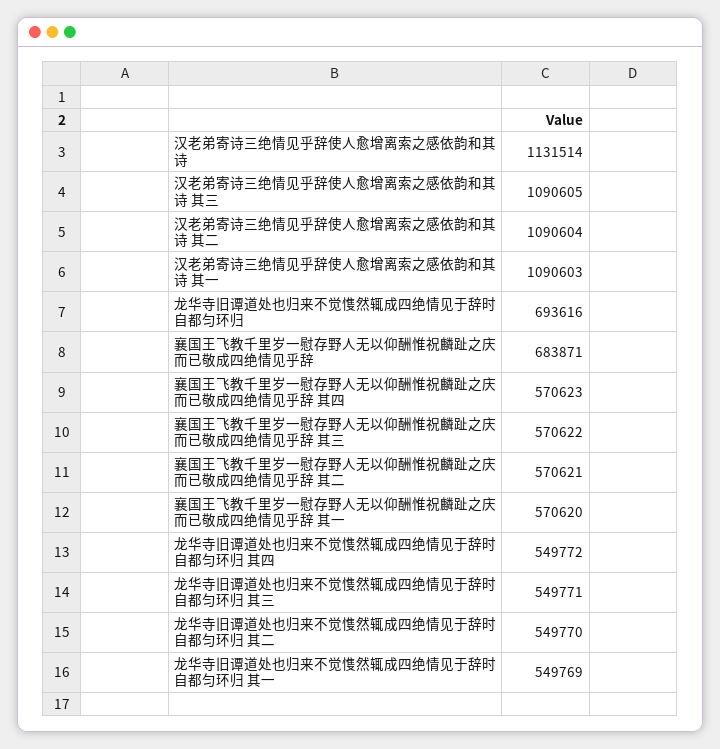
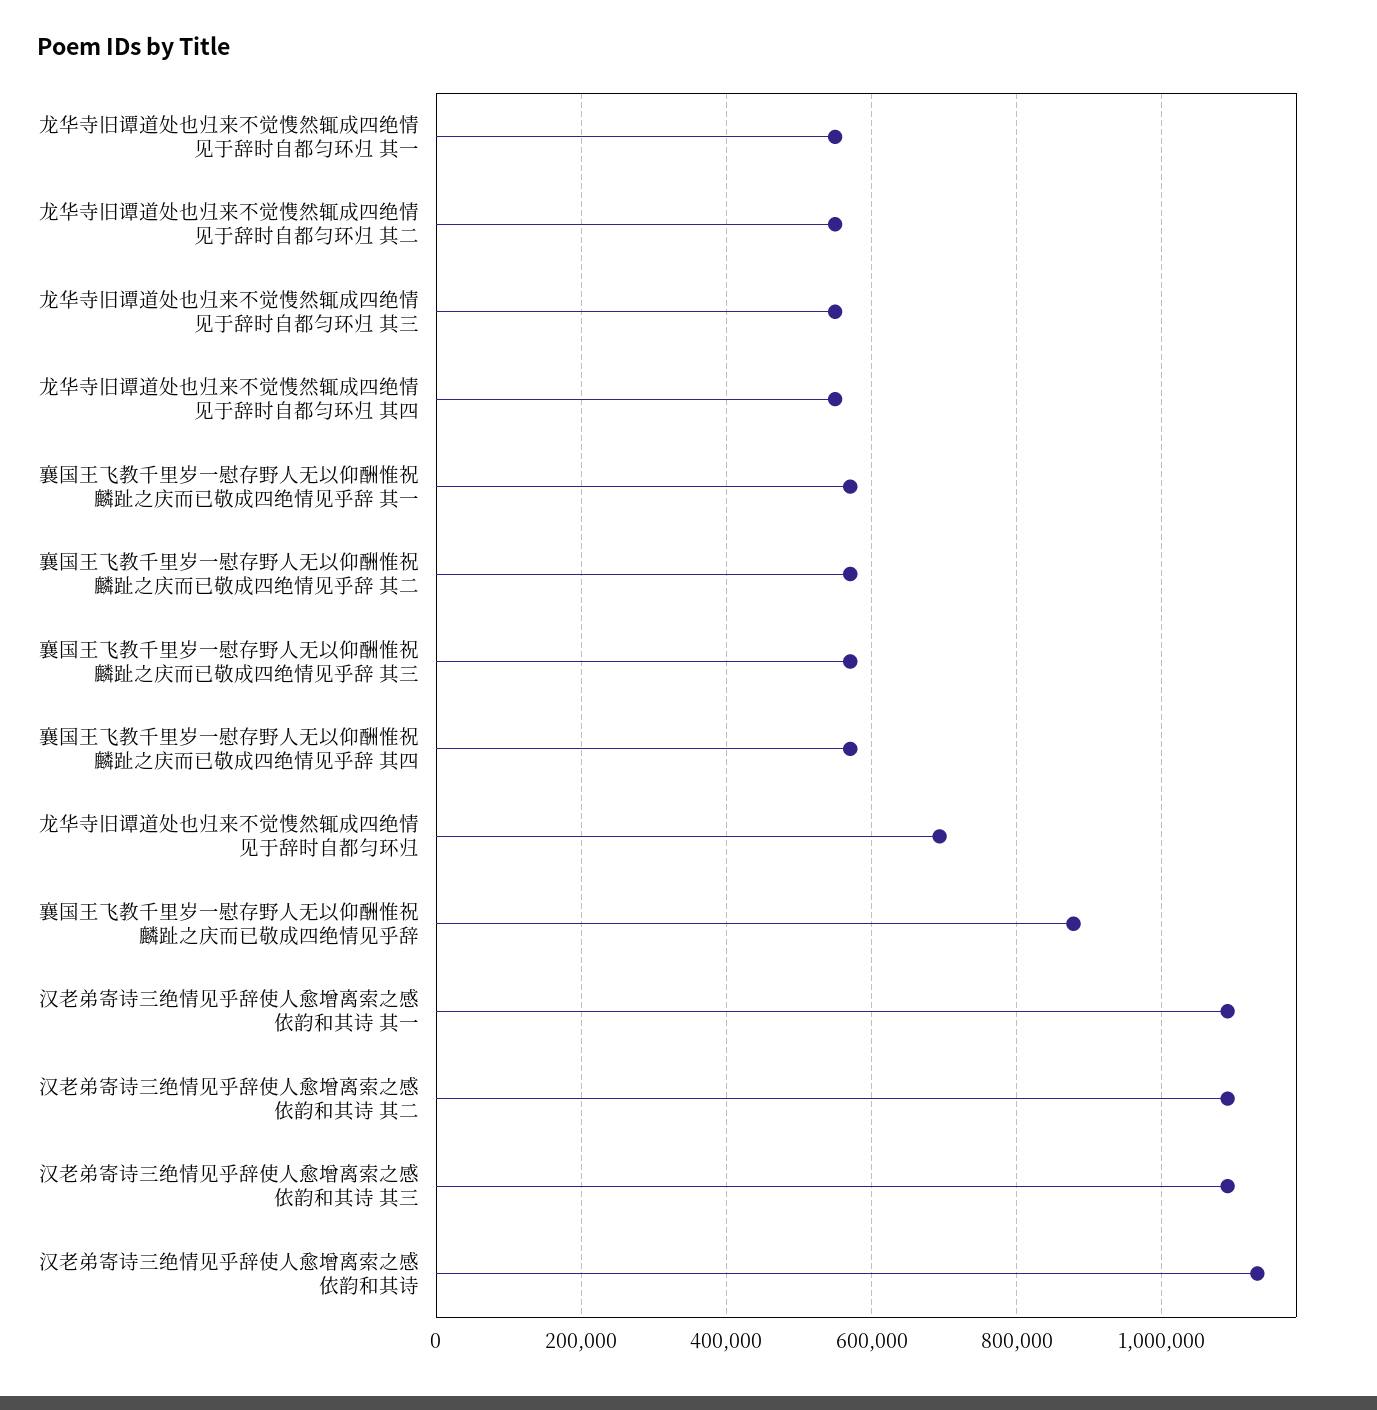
襄国王飞教千里岁一慰存野人无以仰酬惟祝麟趾之庆而已敬成四绝情见乎辞: 683871 -> 880000

